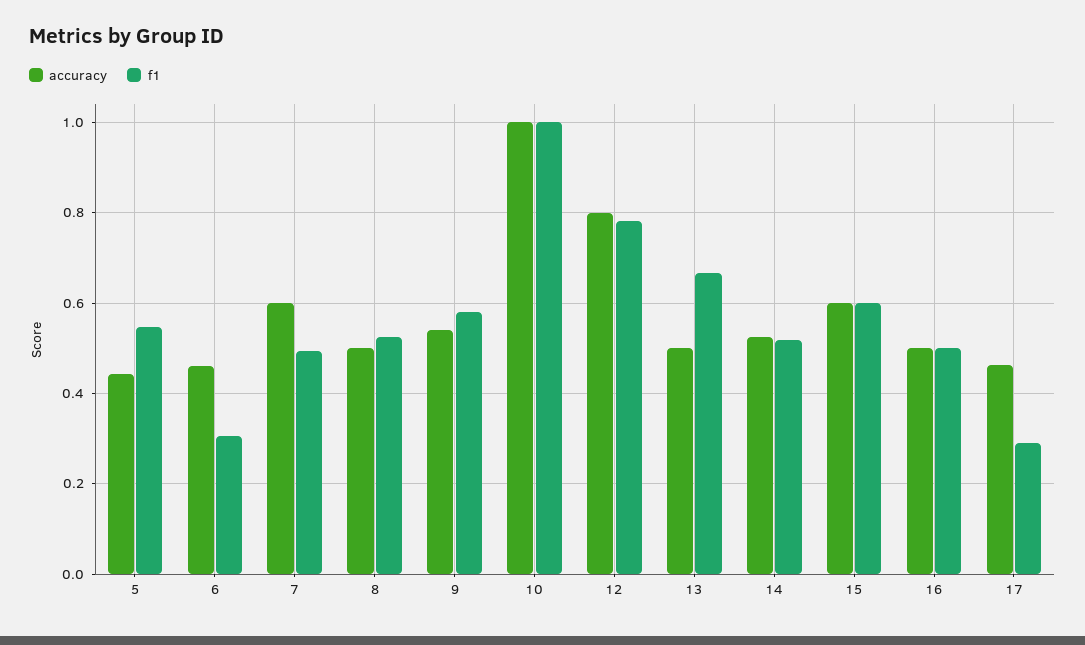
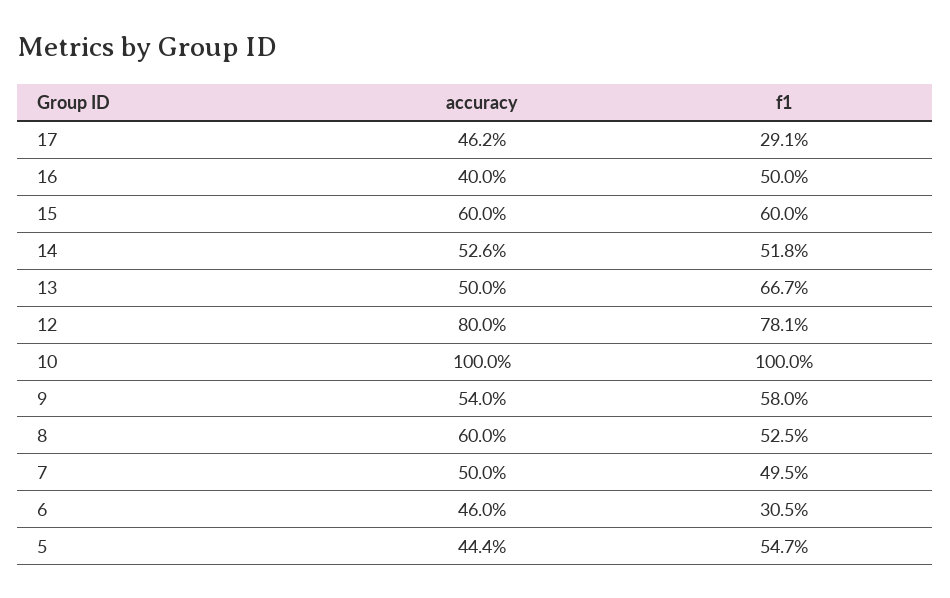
accuracy, 7: 0.6 -> 0.5
accuracy, 8: 0.5 -> 0.6
accuracy, 16: 0.5 -> 0.4

